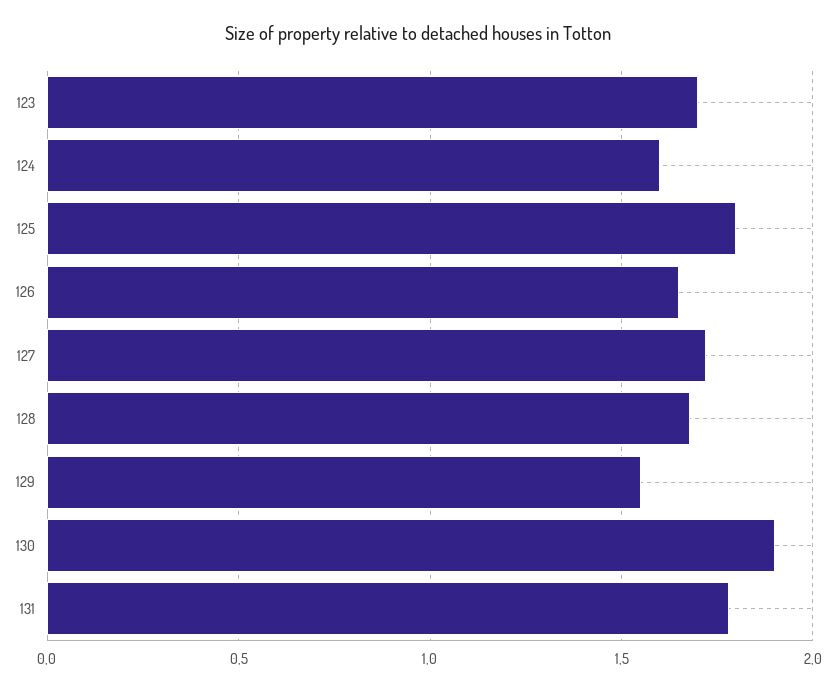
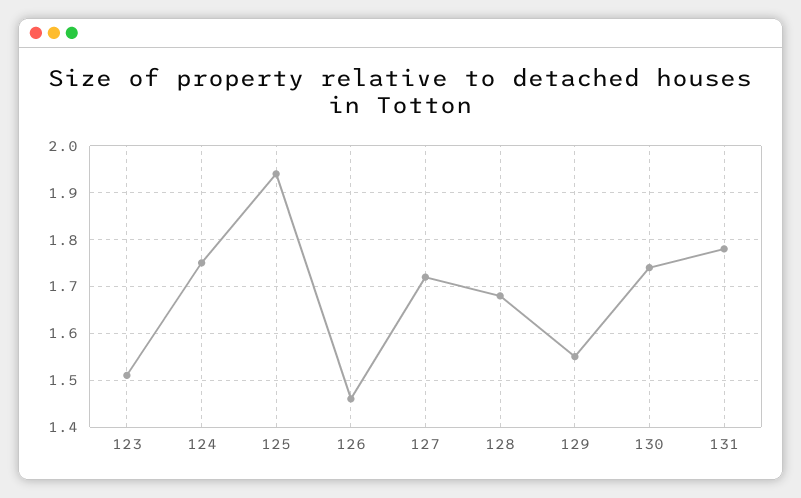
123: 1.7 -> 1.5
124: 1.6 -> 1.75
125: 1.8 -> 1.95
126: 1.65 -> 1.45
130: 1.9 -> 1.75

